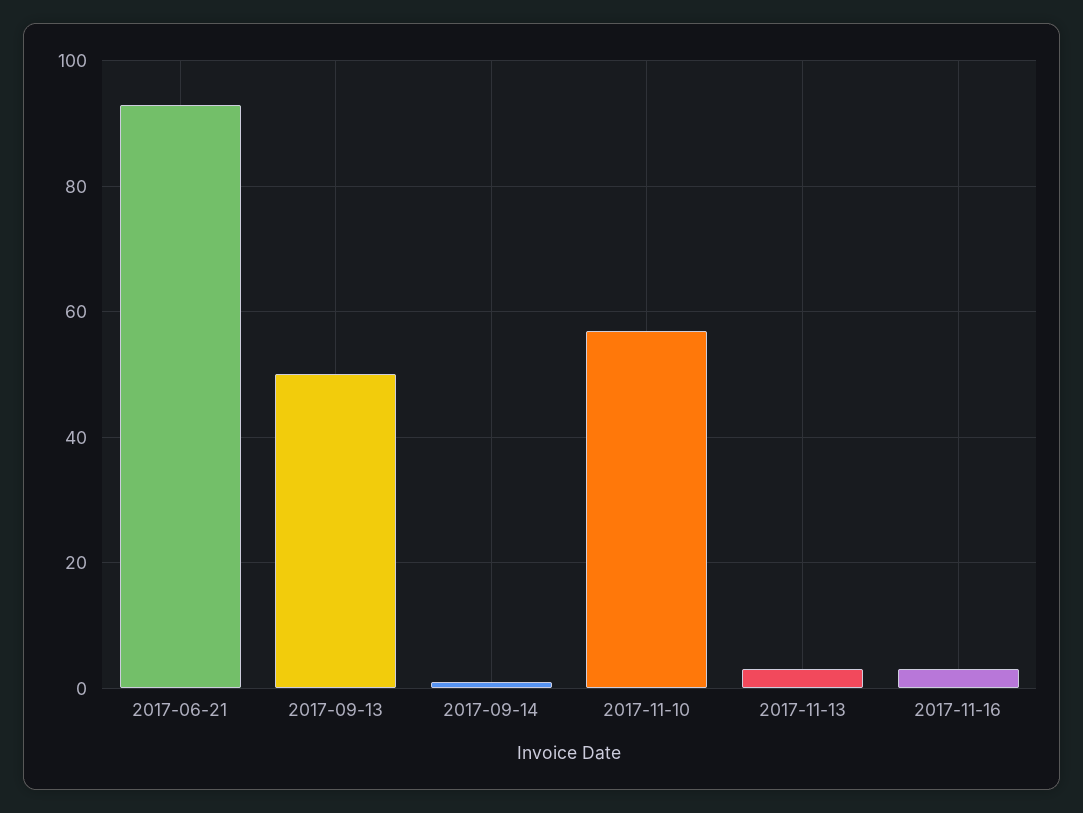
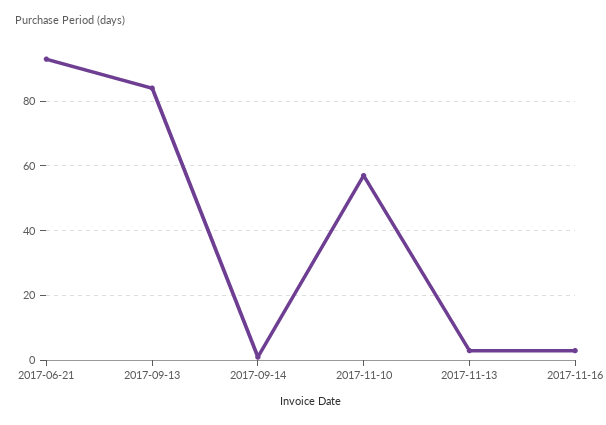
2017-09-13: 50 -> 85

